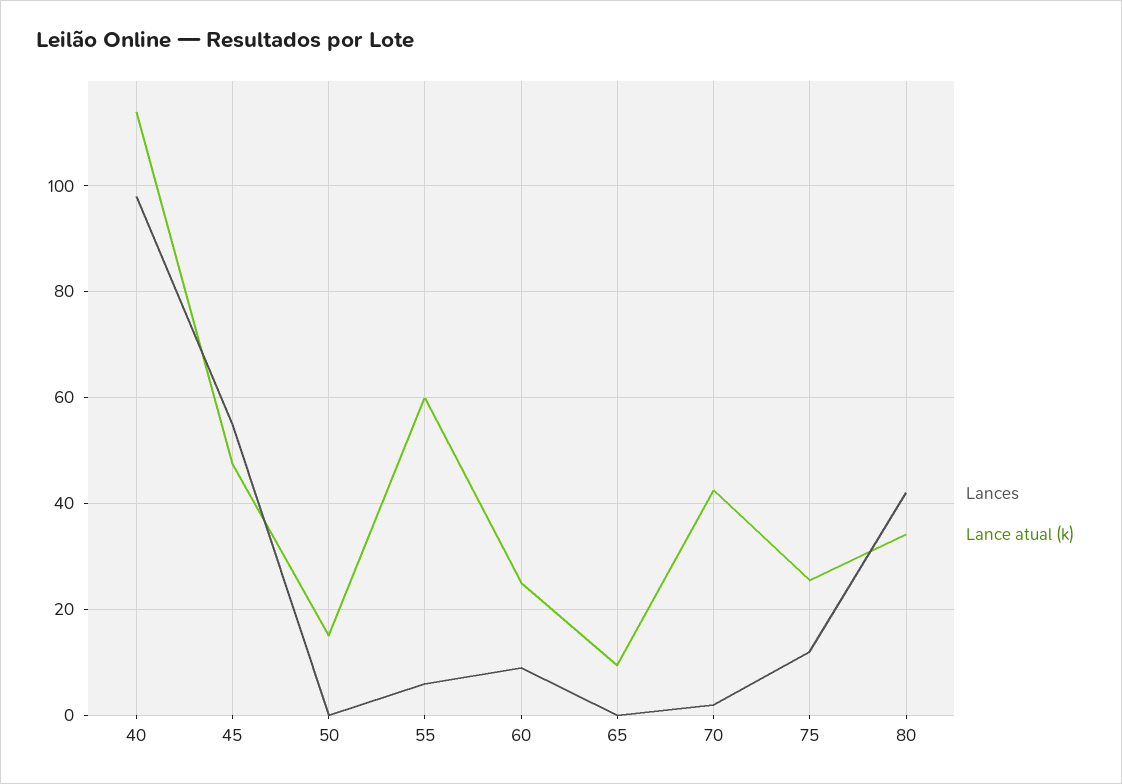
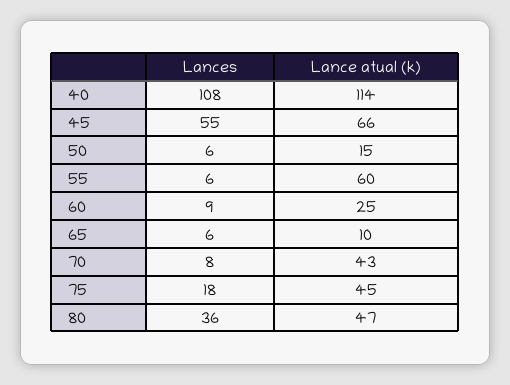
Lances, 40: 98 -> 108
Lance atual (k), 45: 48 -> 66
Lances, 50: 0 -> 6
Lances, 65: 0 -> 6
Lances, 70: 2 -> 8
Lances, 75: 12 -> 18
Lance atual (k), 75: 26 -> 45
Lances, 80: 42 -> 36
Lance atual (k), 80: 34 -> 47

